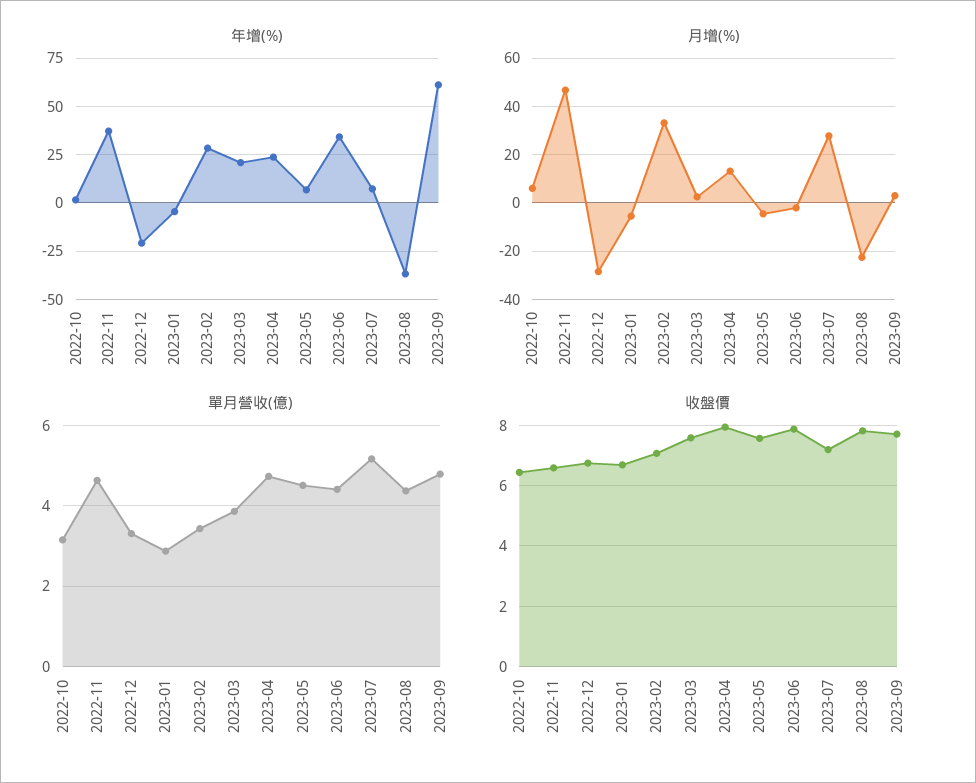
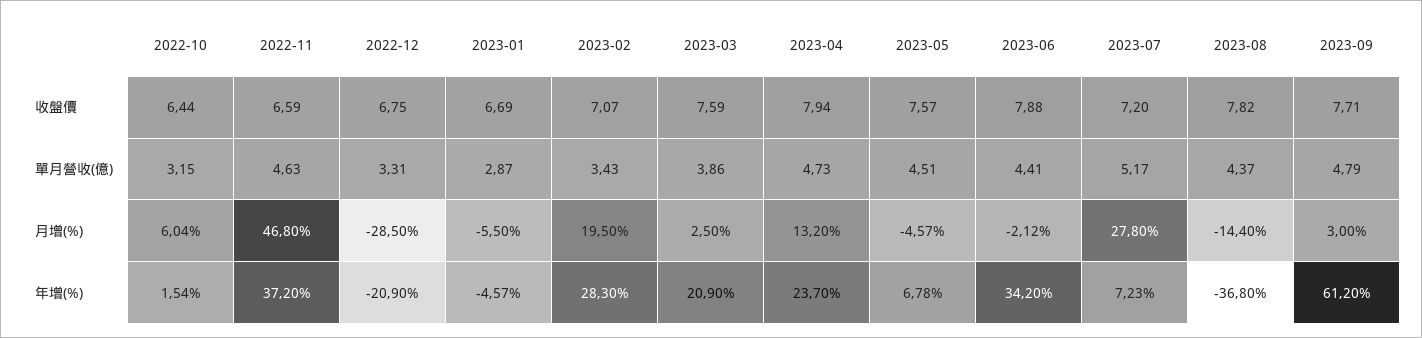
月增(%), 2023-02: 32.5 -> 19.5
月增(%), 2023-08: -22.5 -> -14.4

